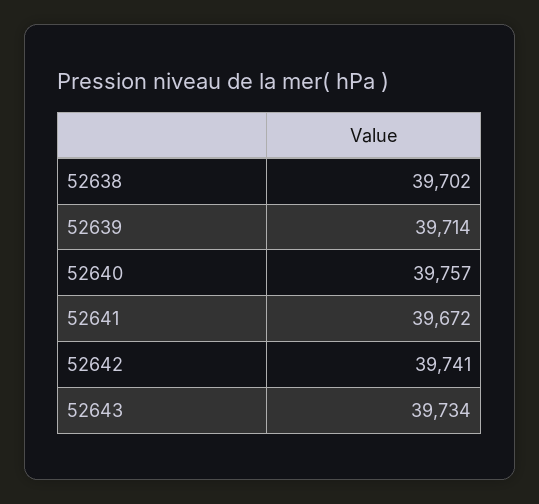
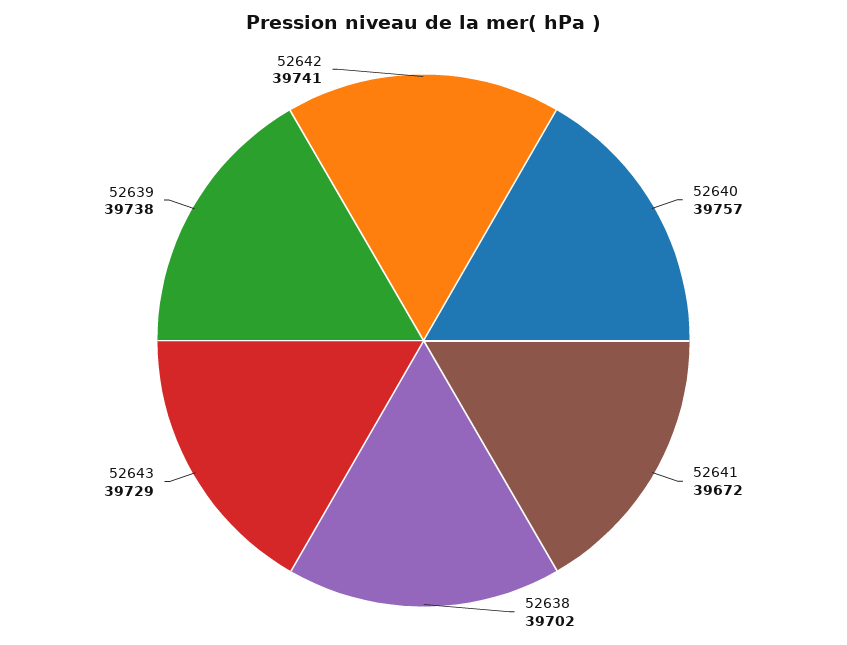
52639: 39714 -> 39738
52643: 39734 -> 39729

